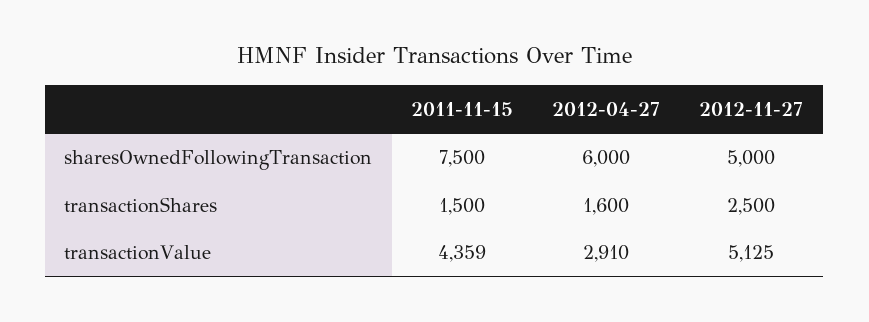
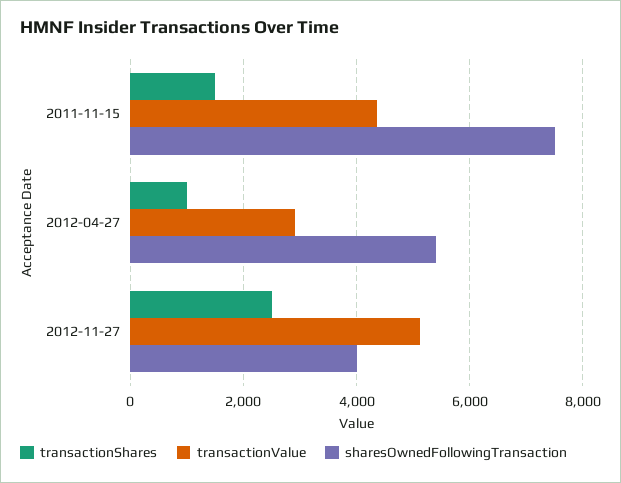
sharesOwnedFollowingTransaction, 2012-04-27: 6000 -> 5400
sharesOwnedFollowingTransaction, 2012-11-27: 5000 -> 4000
transactionShares, 2012-04-27: 1600 -> 1000

